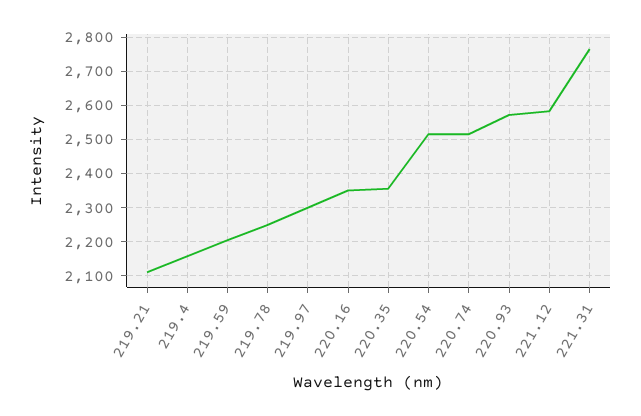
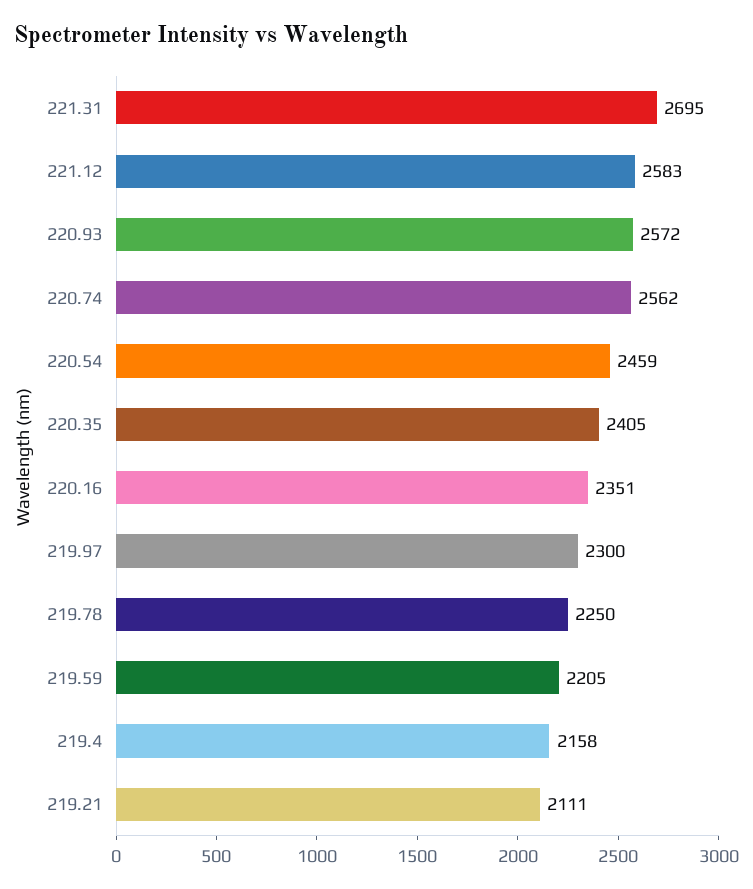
220.35: 2360 -> 2405
220.54: 2520 -> 2459
220.74: 2520 -> 2562
221.31: 2760 -> 2695

